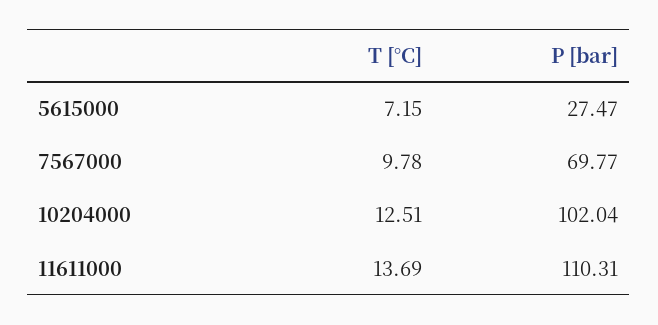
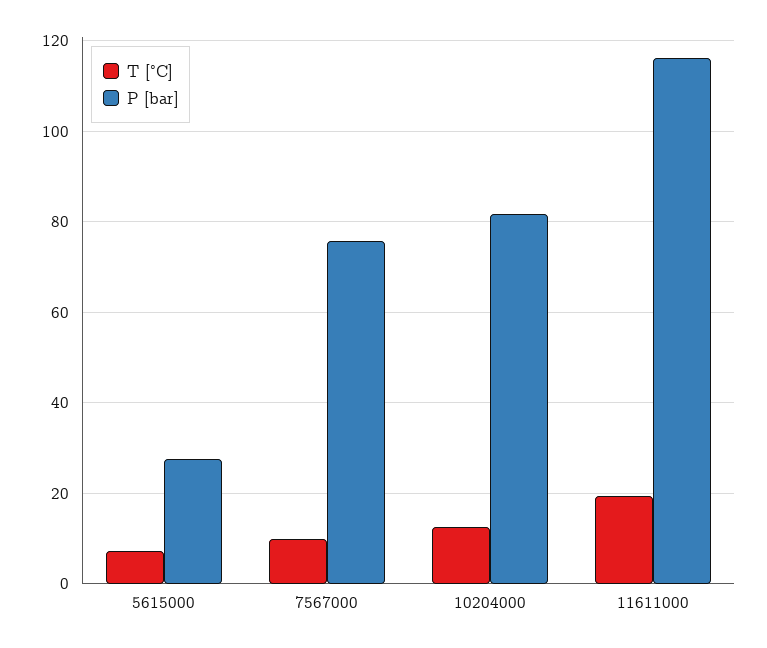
P [bar], 7567000: 69.77 -> 76
P [bar], 10204000: 102.04 -> 82
T [°C], 11611000: 13.69 -> 20
P [bar], 11611000: 110.31 -> 116

